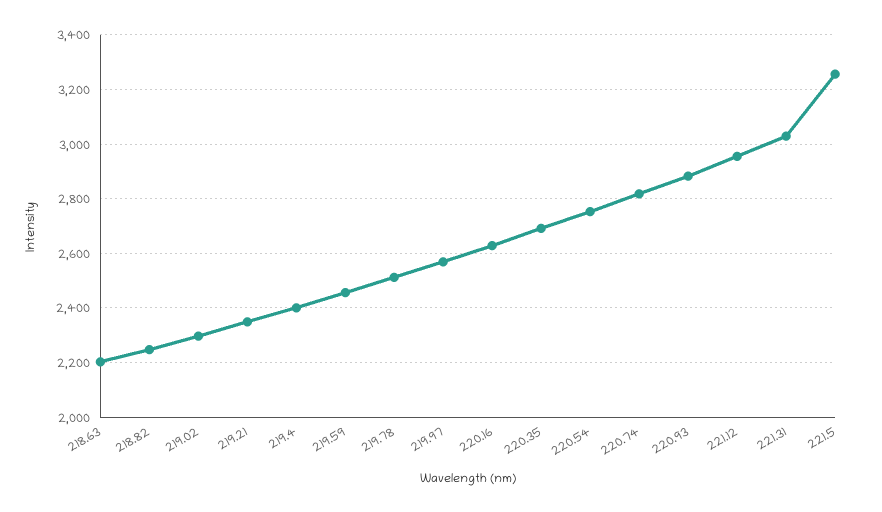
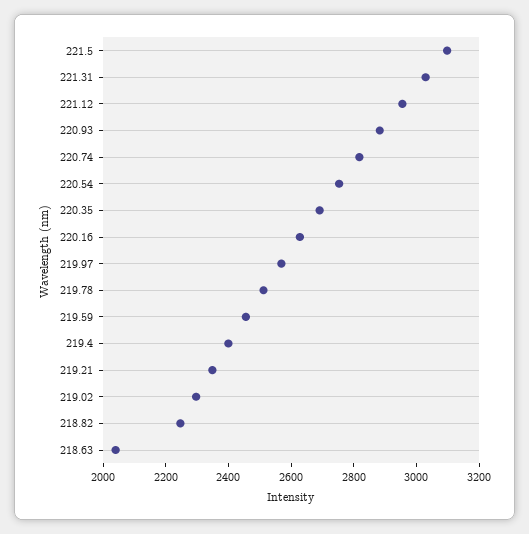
218.63: 2200 -> 2050
221.5: 3250 -> 3100

